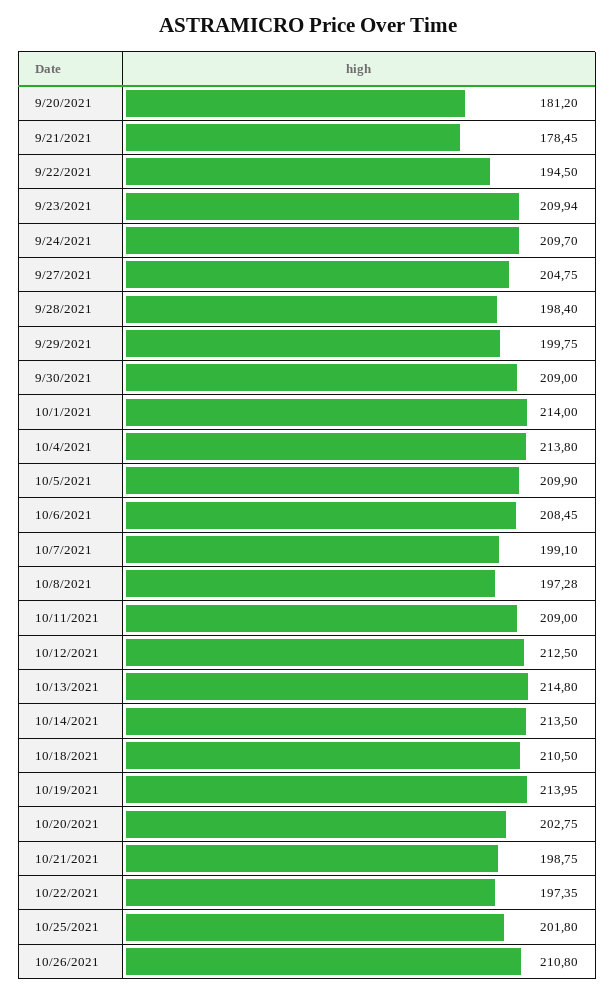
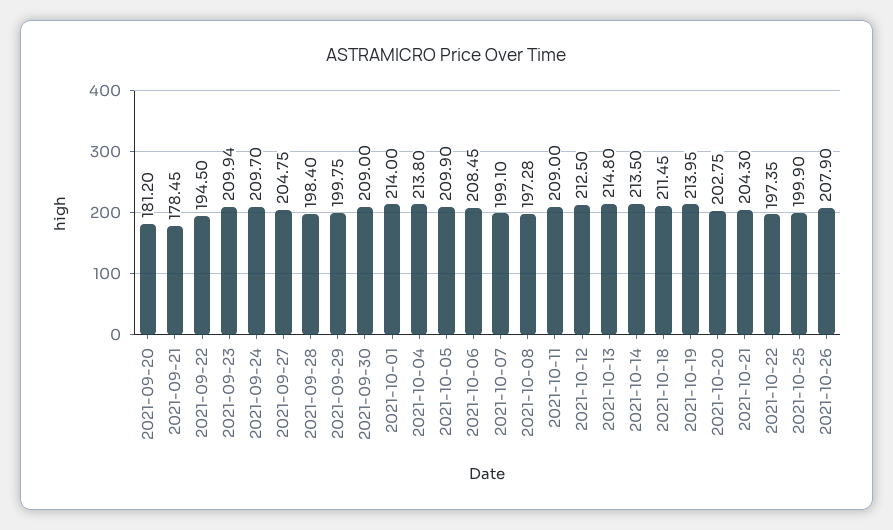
10/18/2021: 210.5 -> 211.45
10/21/2021: 198.75 -> 204.3
10/25/2021: 201.8 -> 199.9
10/26/2021: 210.8 -> 207.9

